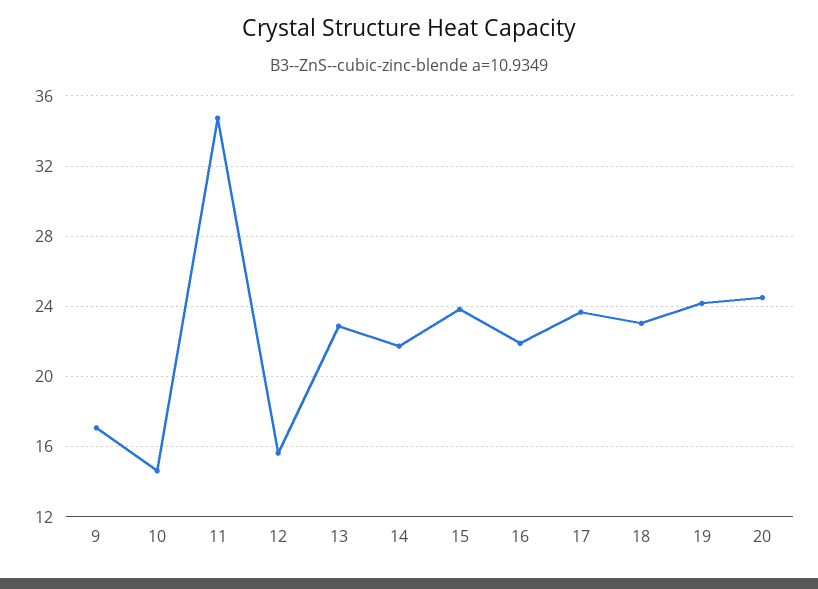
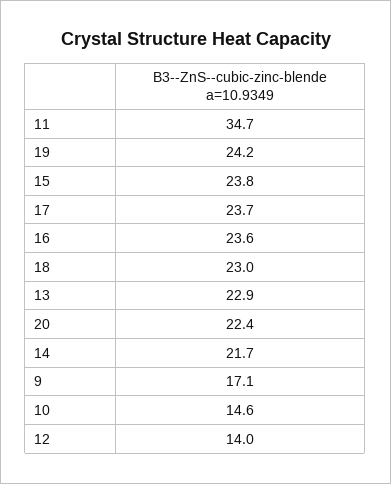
12: 15.5 -> 14
16: 22 -> 23.6
20: 24.5 -> 22.4

